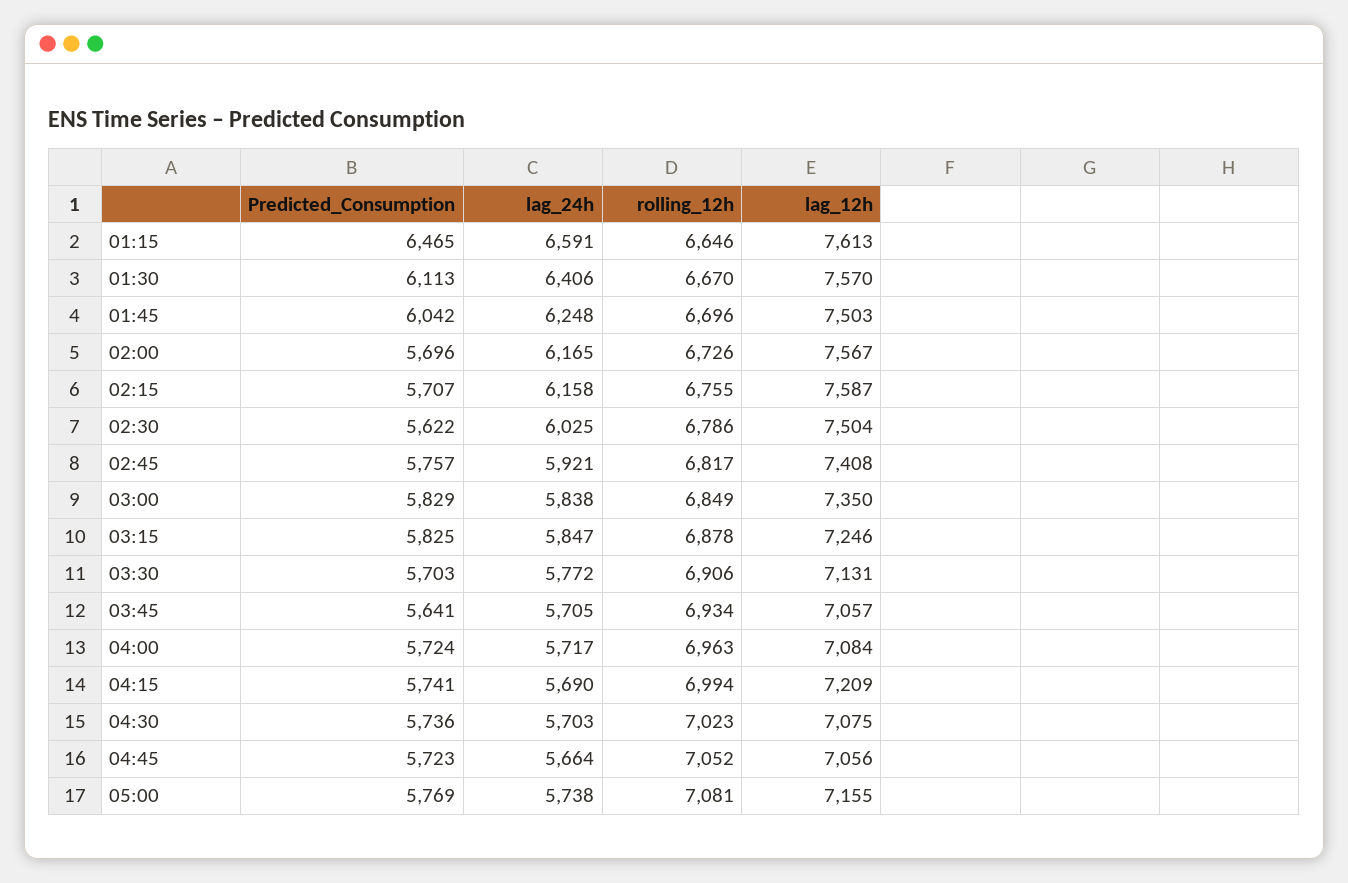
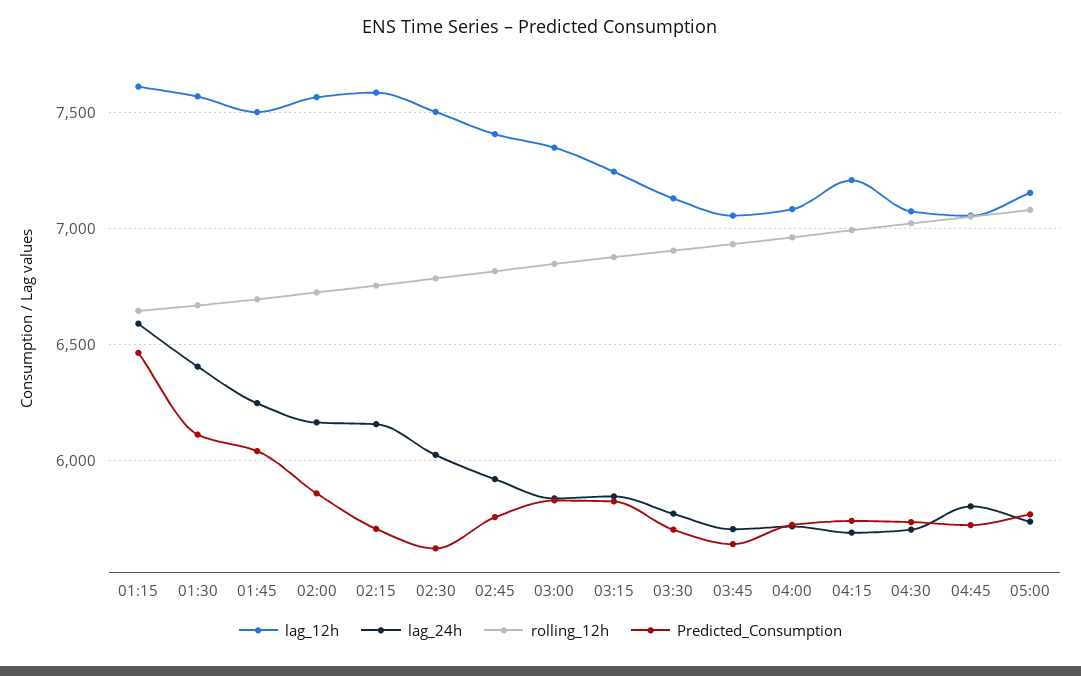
Predicted_Consumption, 02:00: 5696 -> 5850
lag_24h, 04:45: 5664 -> 5800

